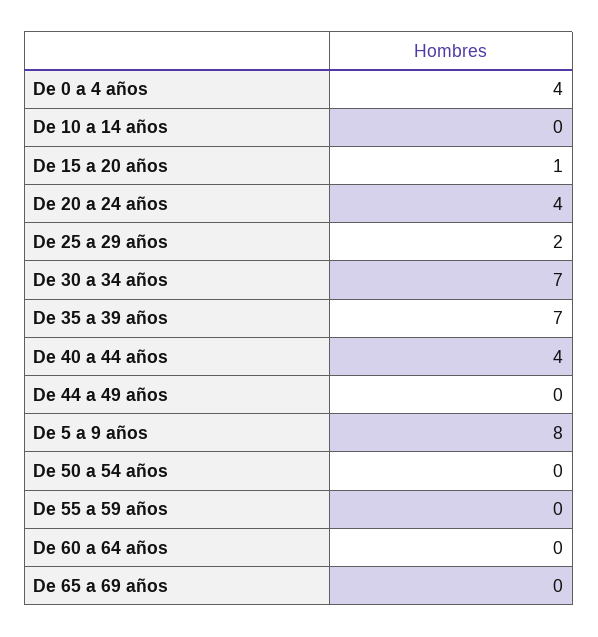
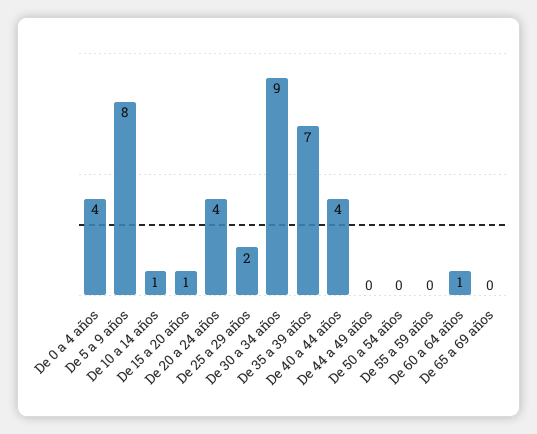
De 10 a 14 años: 0 -> 1
De 30 a 34 años: 7 -> 9
De 60 a 64 años: 0 -> 1

